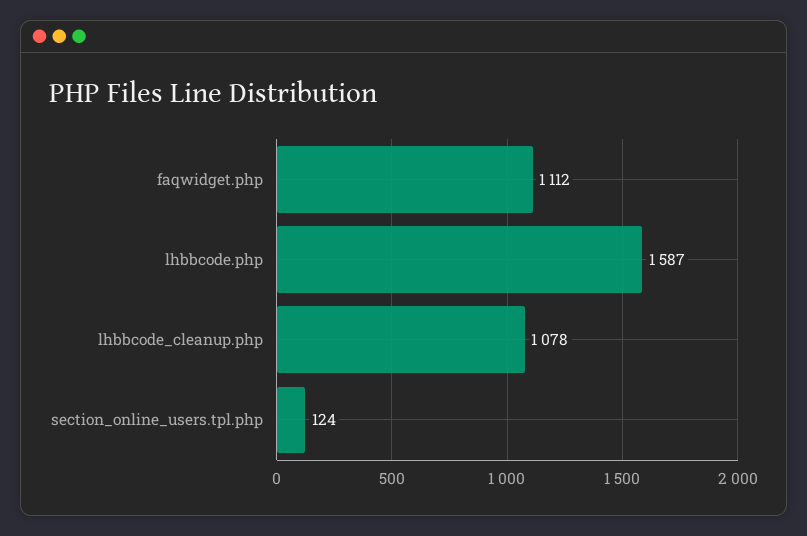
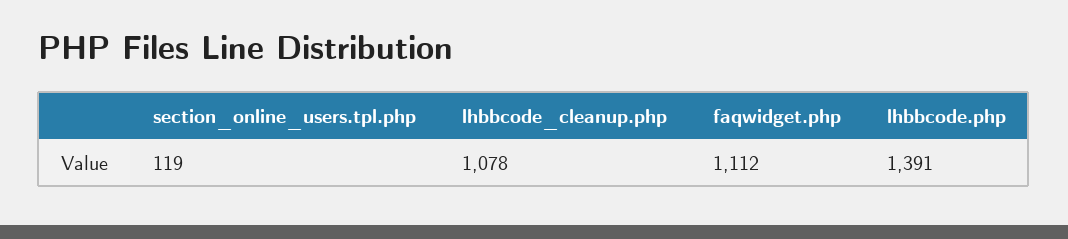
lhbbcode.php: 1587 -> 1391
section_online_users.tpl.php: 124 -> 119

